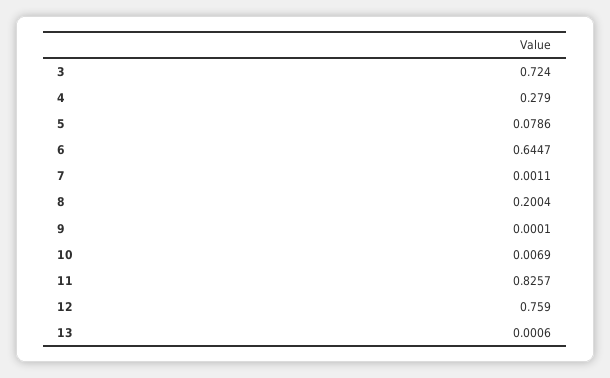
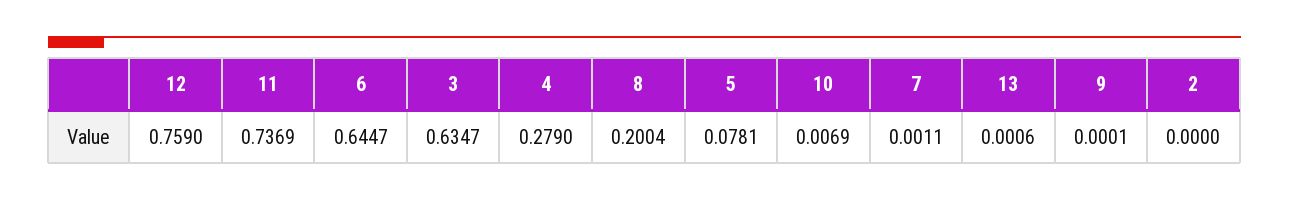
3: 0.724 -> 0.6347
5: 0.0786 -> 0.0781
11: 0.8257 -> 0.7369
2: none -> 0

